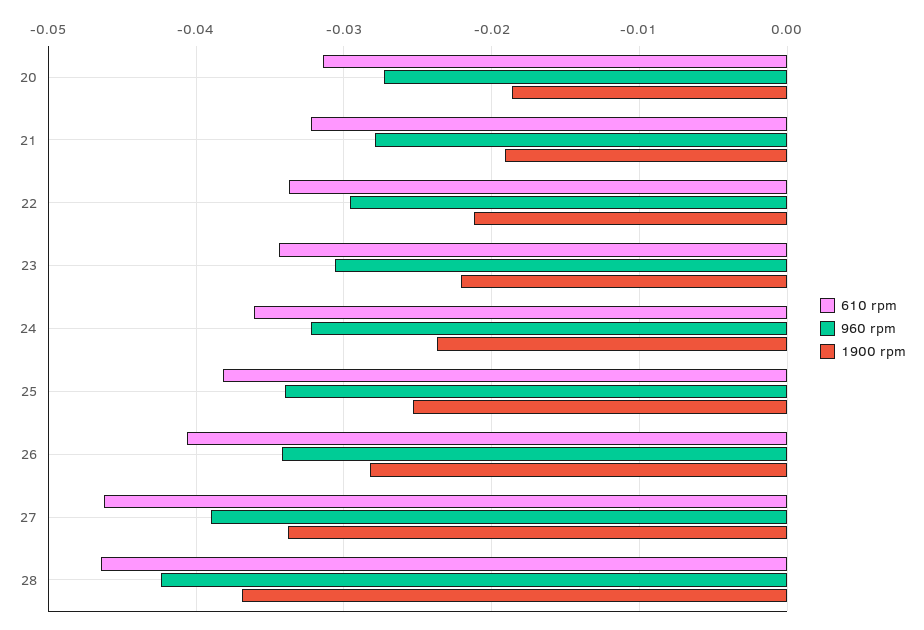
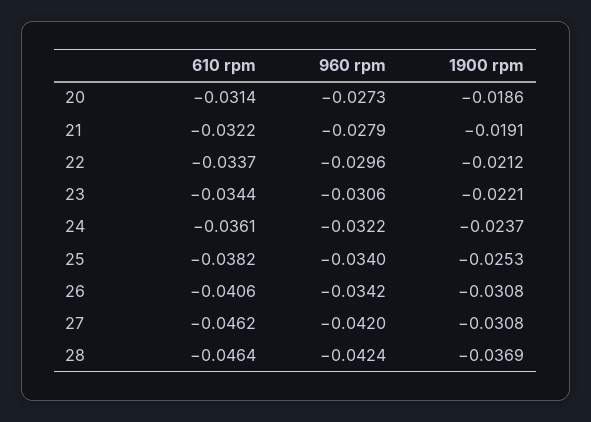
1900 rpm, 26: -0.028 -> -0.0308
960 rpm, 27: -0.039 -> -0.042
1900 rpm, 27: -0.034 -> -0.0308

